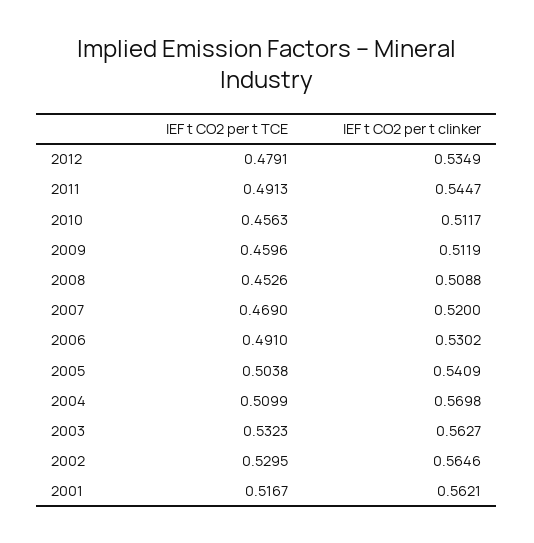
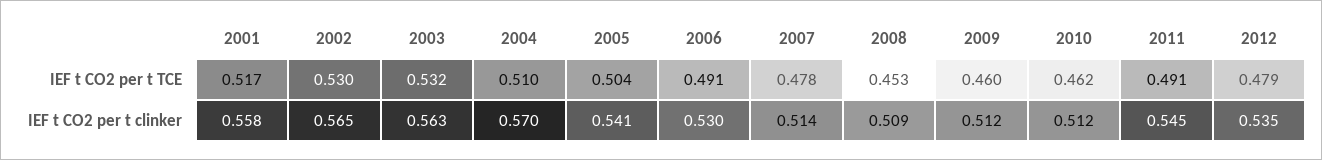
IEF t CO2 per t TCE, 2010: 0.4563 -> 0.462
IEF t CO2 per t TCE, 2007: 0.469 -> 0.478
IEF t CO2 per t clinker, 2007: 0.52 -> 0.514
IEF t CO2 per t clinker, 2001: 0.5621 -> 0.558

